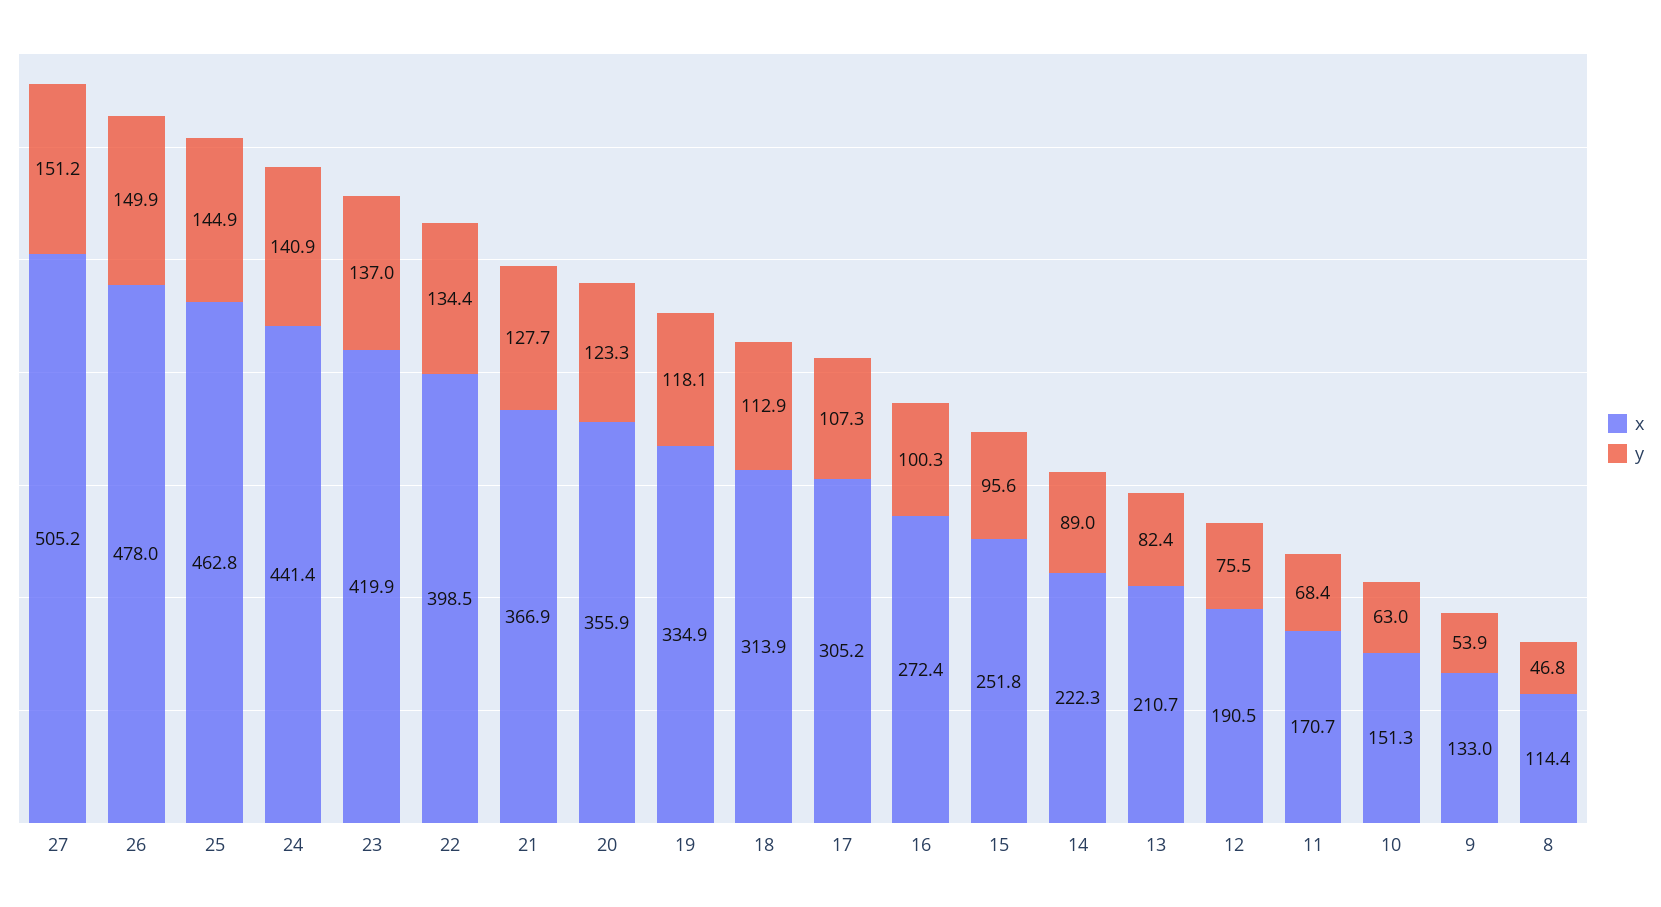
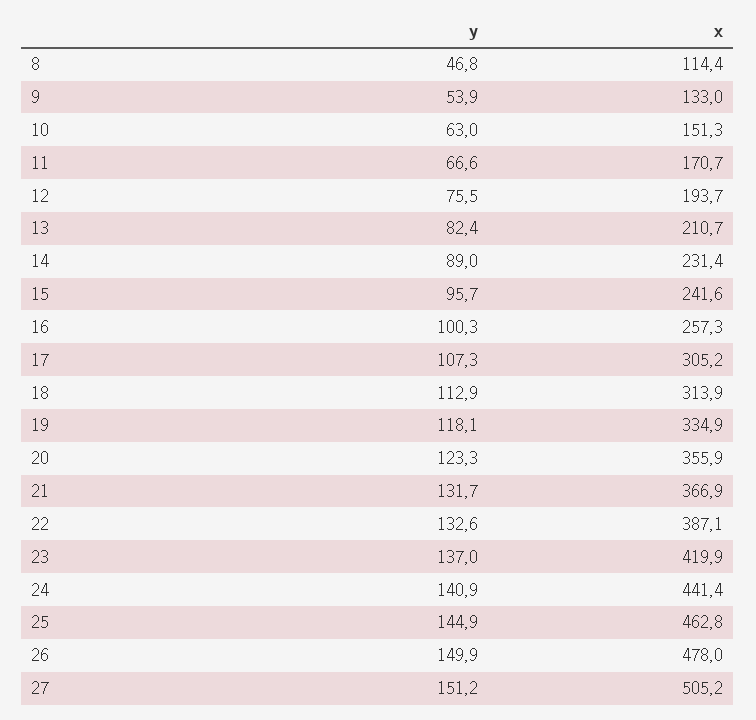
x, 22: 398.5 -> 387.1
y, 22: 134.4 -> 132.6
y, 21: 127.7 -> 131.7
x, 16: 272.4 -> 257.3
x, 15: 251.8 -> 241.6
y, 15: 95.6 -> 95.7
x, 14: 222.3 -> 231.4
x, 12: 190.5 -> 193.7
y, 11: 68.4 -> 66.6

